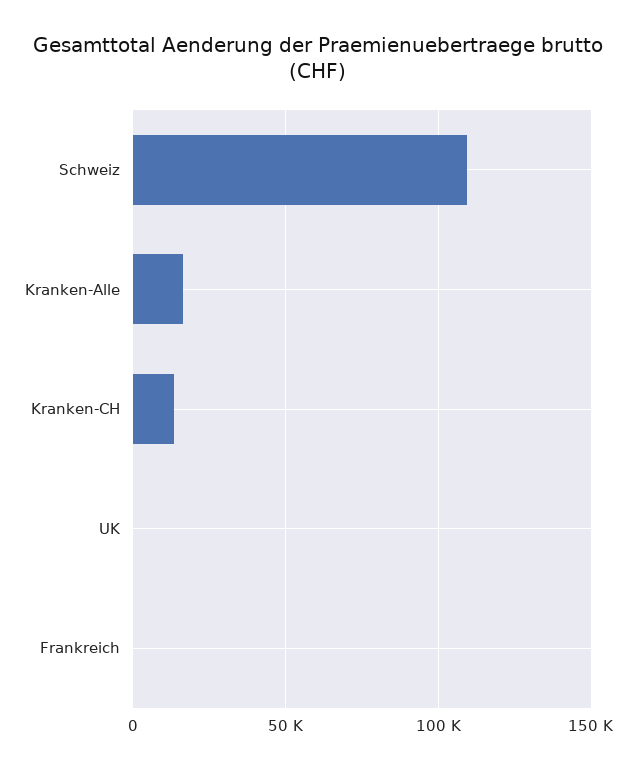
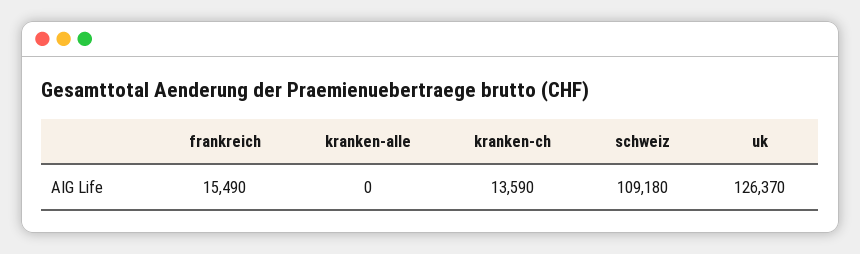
Kranken-Alle: 15000 -> 0
UK: 0 -> 126370
Frankreich: 0 -> 15490

